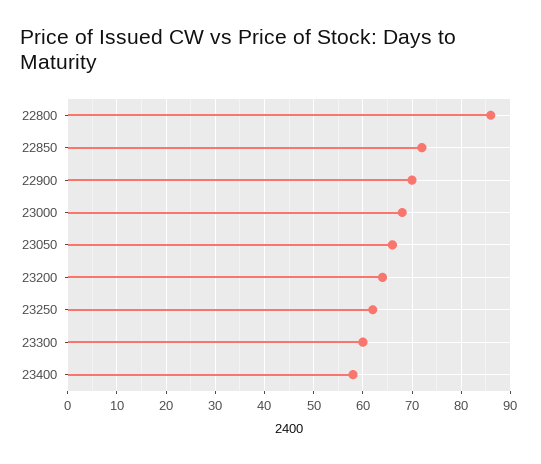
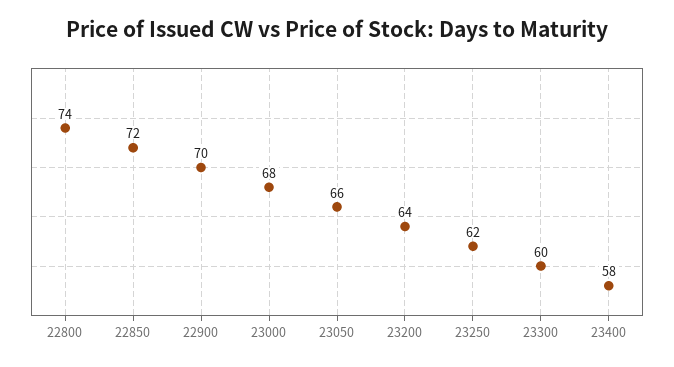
22800: 85 -> 74

